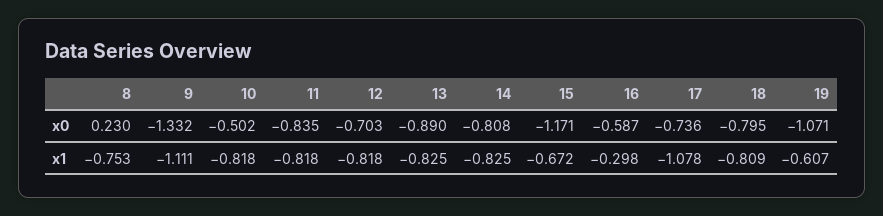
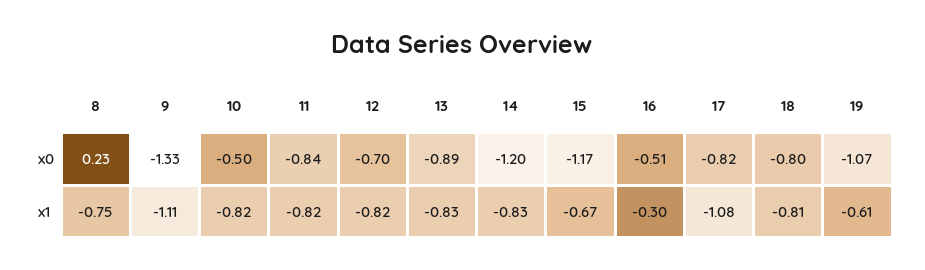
14, x0: -0.808 -> -1.2
16, x0: -0.587 -> -0.51
17, x0: -0.736 -> -0.82

